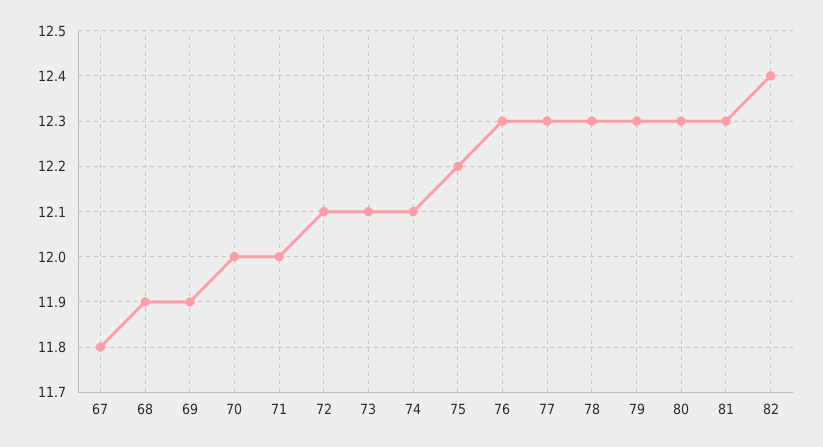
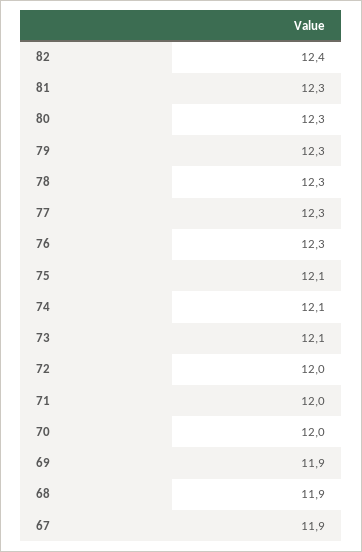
67: 11.8 -> 11.9
72: 12.1 -> 12
75: 12.2 -> 12.1

